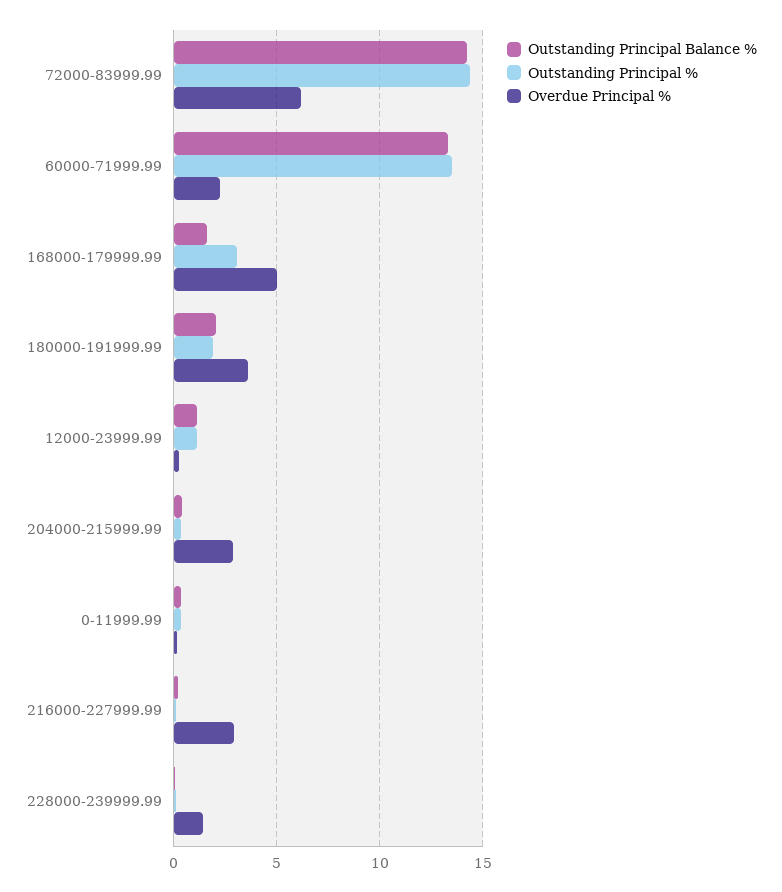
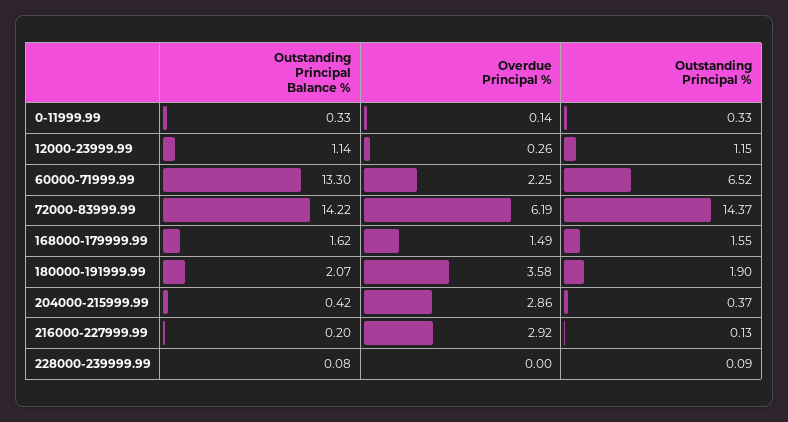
Outstanding Principal %, 60000-71999.99: 13.5 -> 6.52
Outstanding Principal %, 168000-179999.99: 3 -> 1.55
Overdue Principal %, 168000-179999.99: 5 -> 1.49
Overdue Principal %, 228000-239999.99: 1.5 -> 0

